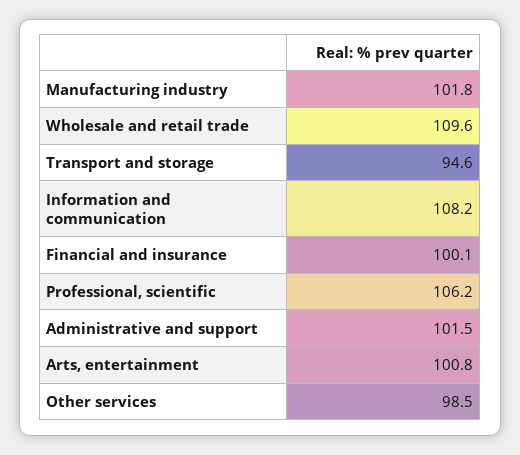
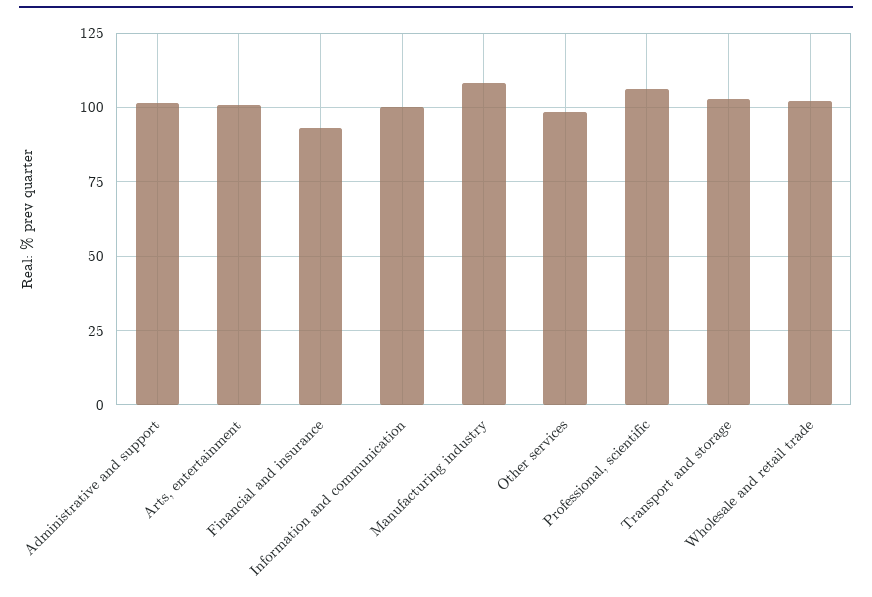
Manufacturing industry: 101.8 -> 107.5
Wholesale and retail trade: 109.6 -> 102.5
Transport and storage: 94.6 -> 102.5
Information and communication: 108.2 -> 100
Financial and insurance: 100.1 -> 92.5

